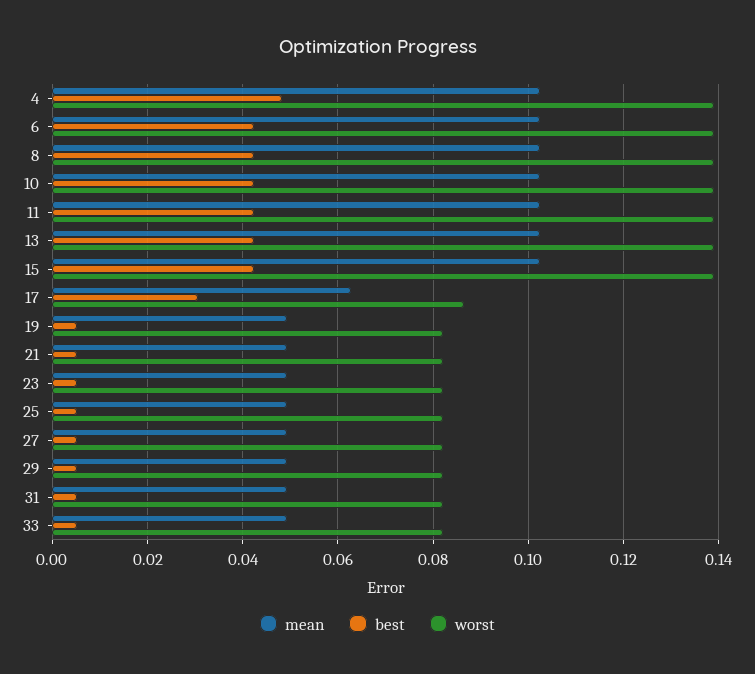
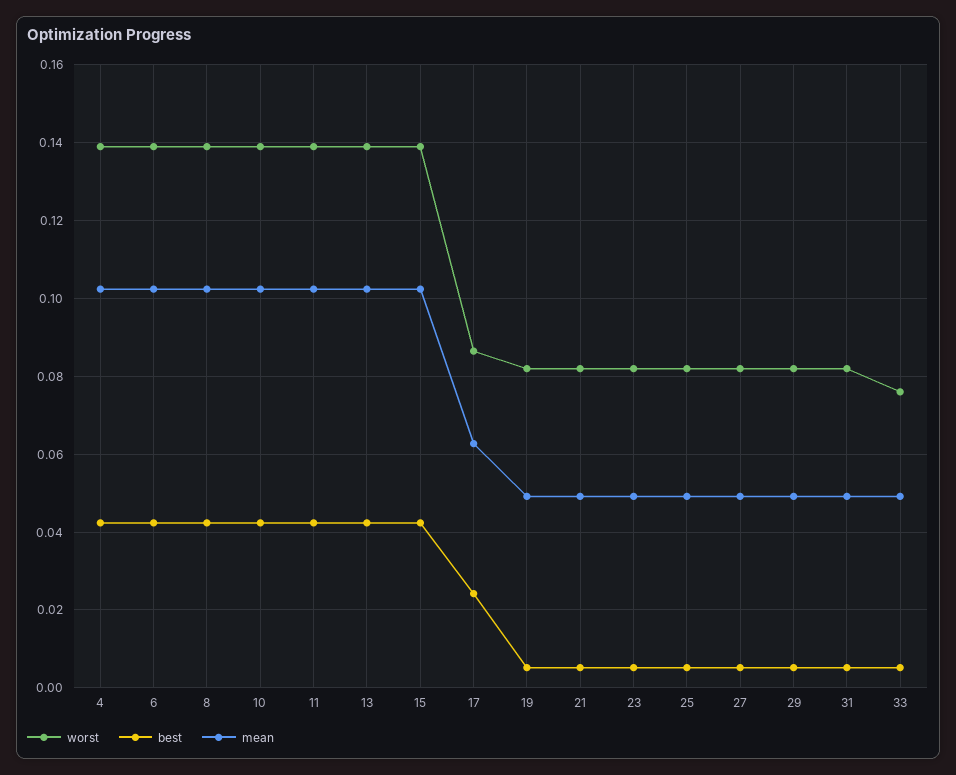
best, 4: 0.048 -> 0.042
best, 17: 0.03 -> 0.024
worst, 33: 0.082 -> 0.076

